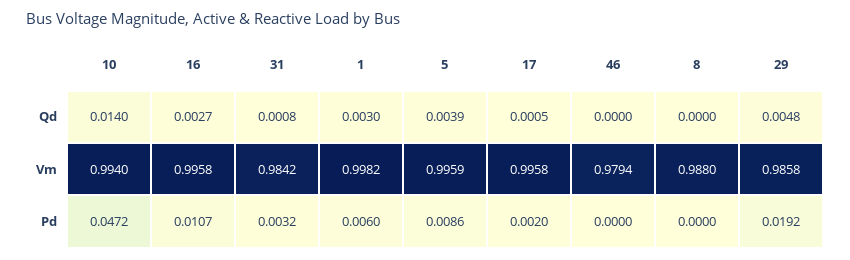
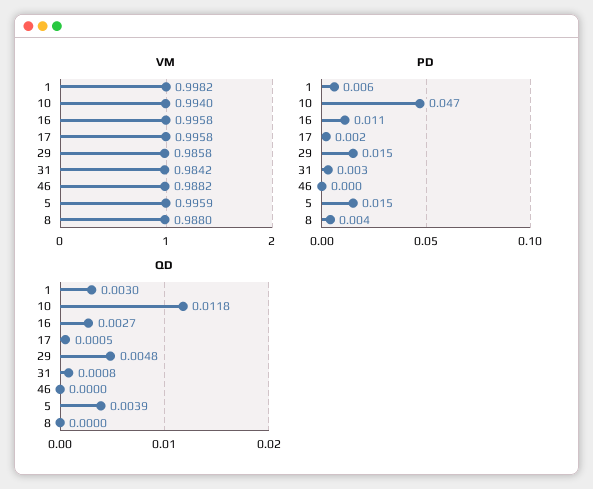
Qd, 10: 0.014 -> 0.0118
Vm, 46: 0.9794 -> 0.9882
Pd, 5: 0.0086 -> 0.015
Pd, 8: 0 -> 0.004
Pd, 29: 0.0192 -> 0.015

